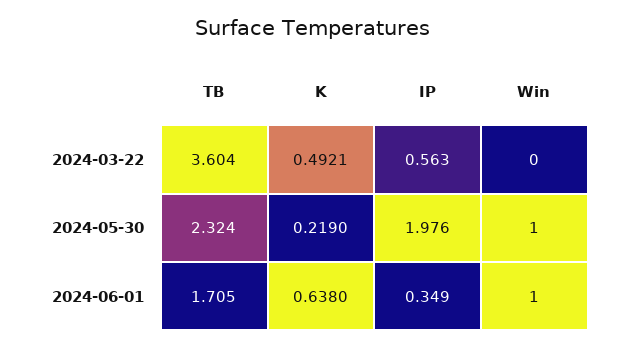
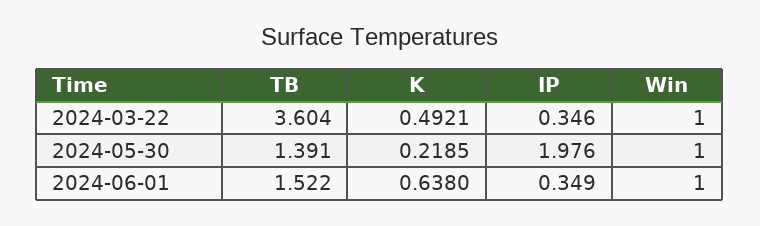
IP, 2024-03-22: 0.563 -> 0.346
Win, 2024-03-22: 0 -> 1
TB, 2024-05-30: 2.324 -> 1.391
K, 2024-05-30: 0.219 -> 0.2185
TB, 2024-06-01: 1.705 -> 1.522

